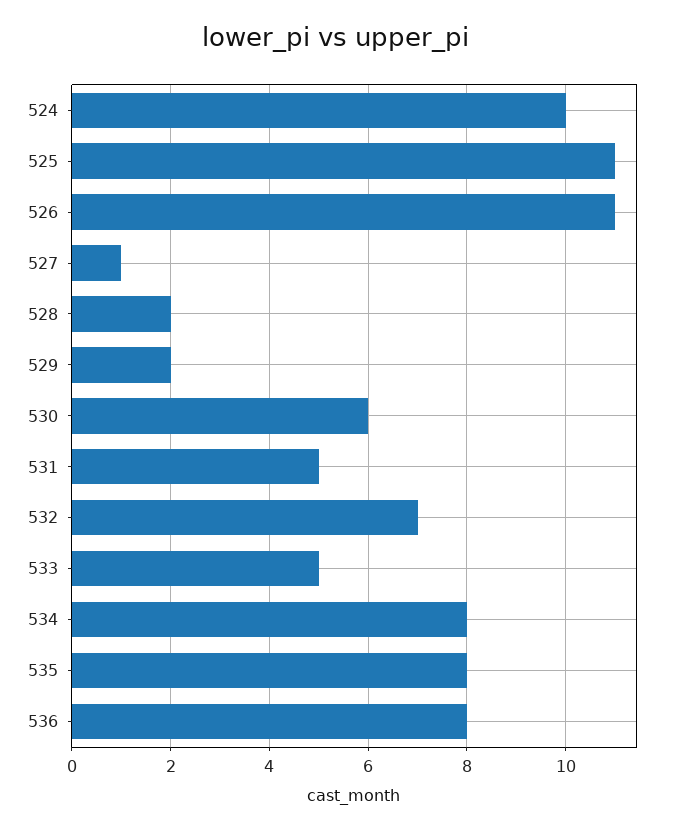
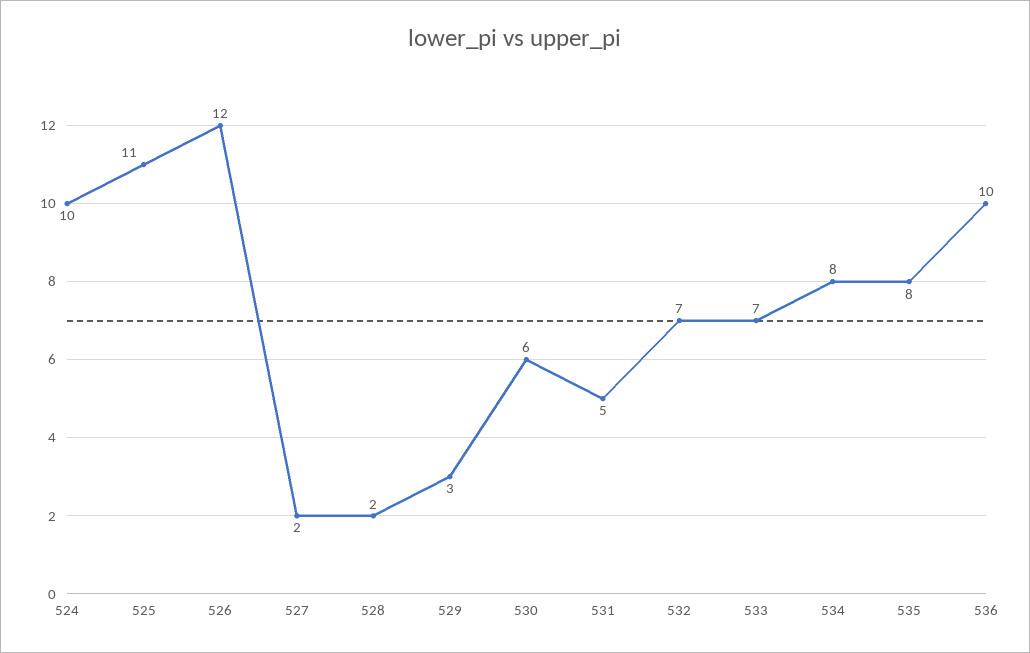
526: 11 -> 12
527: 1 -> 2
529: 2 -> 3
533: 5 -> 7
536: 8 -> 10

